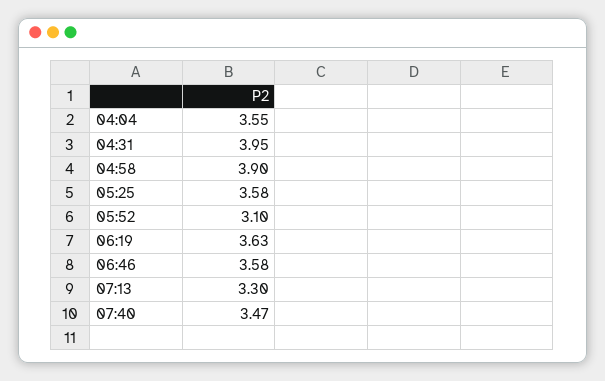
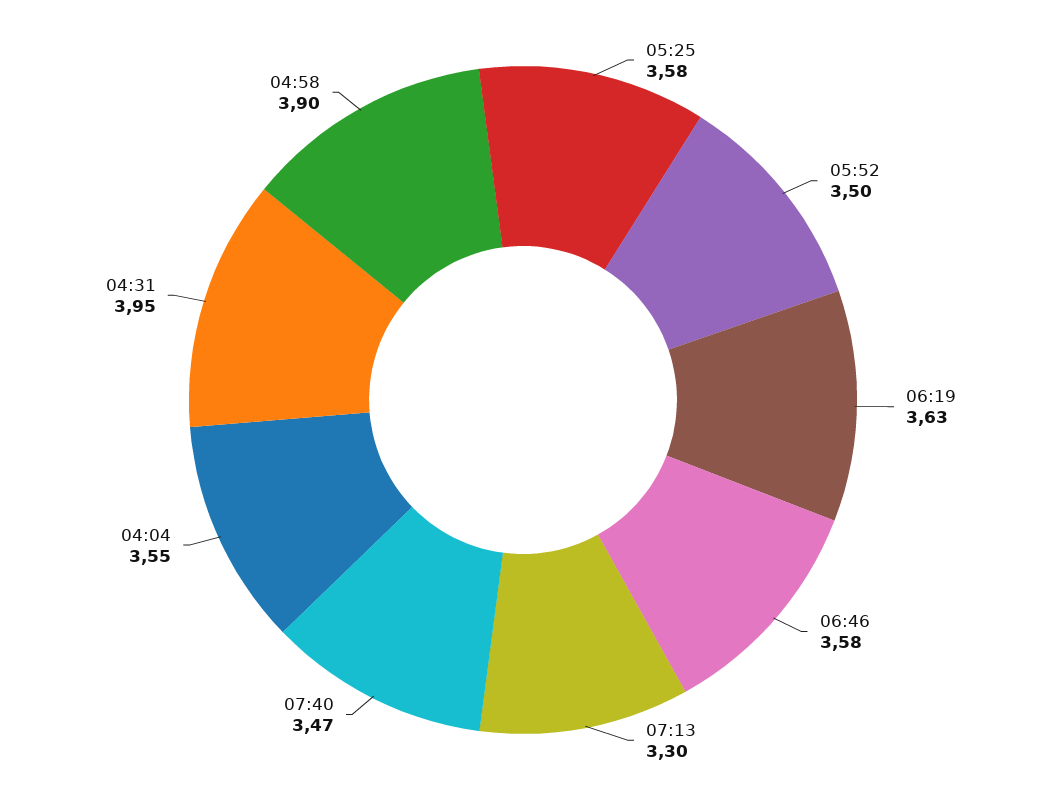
05:52: 3.1 -> 3.5

